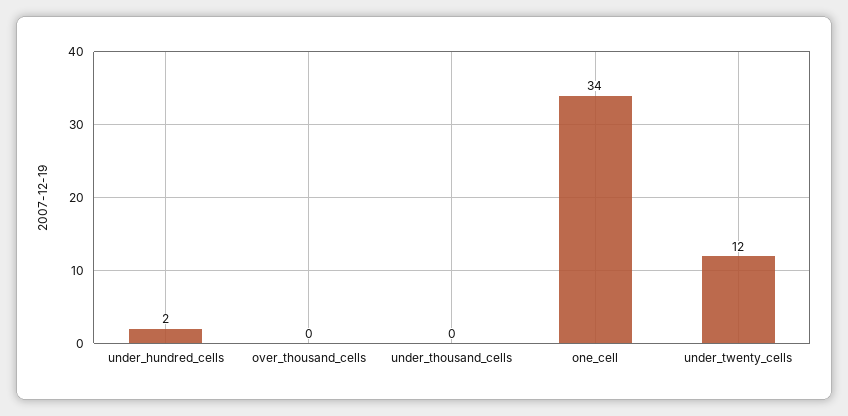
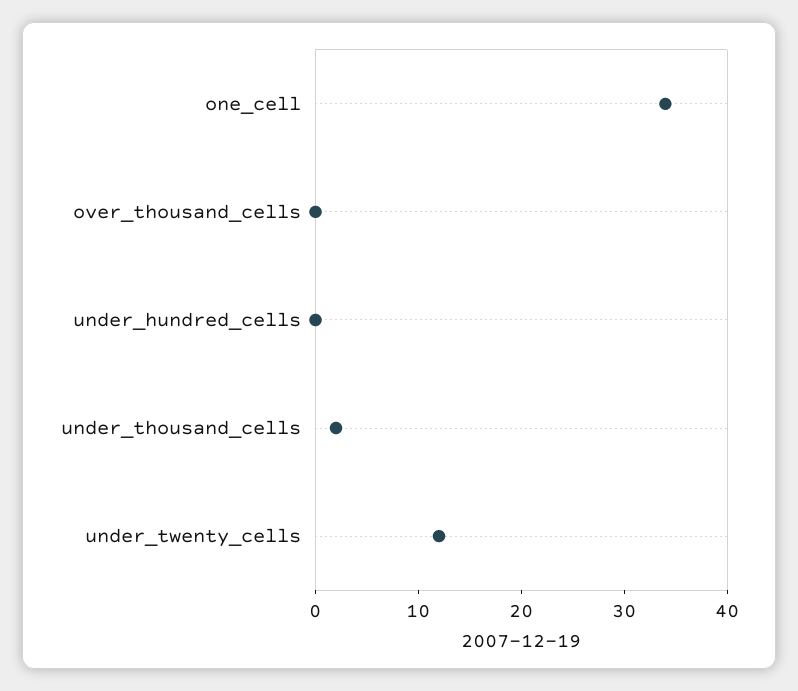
under_hundred_cells: 2 -> 0
under_thousand_cells: 0 -> 2

